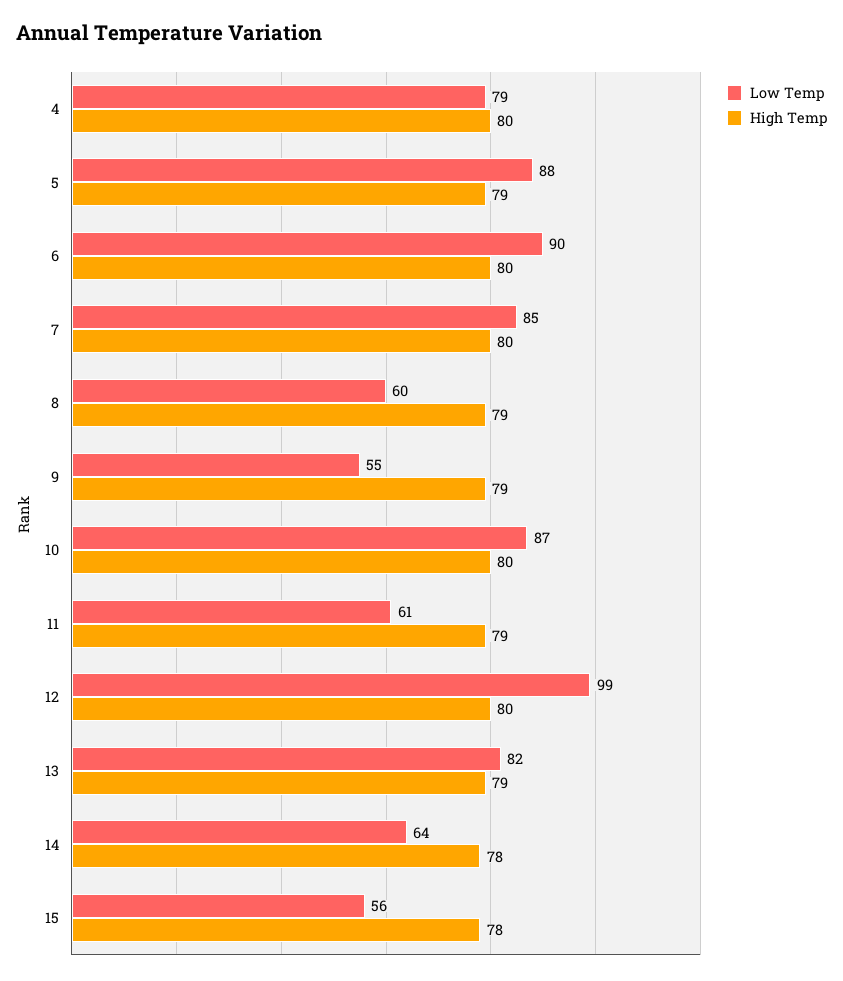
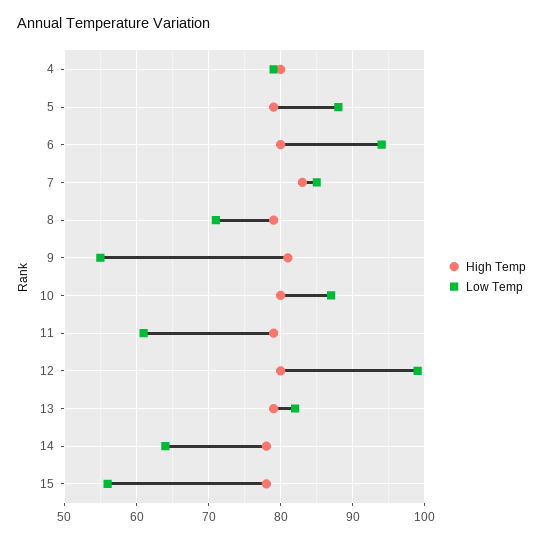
Low Temp, 6: 90 -> 94
High Temp, 7: 80 -> 83
Low Temp, 8: 60 -> 71
High Temp, 9: 79 -> 81

